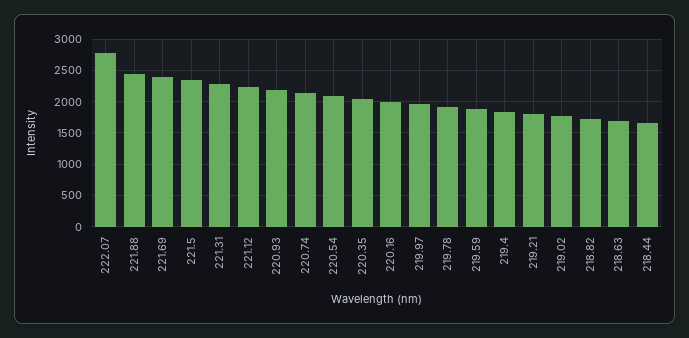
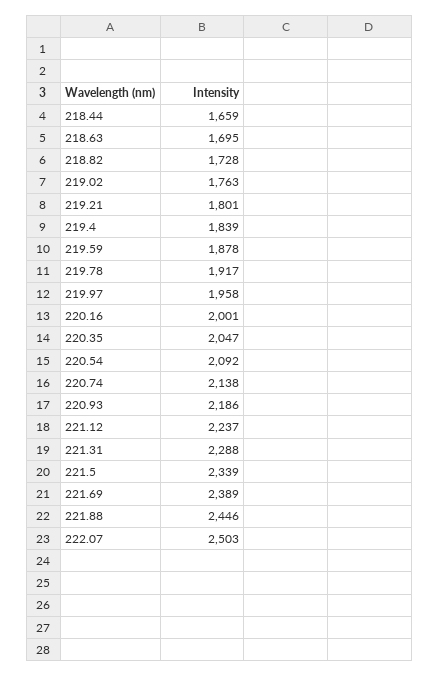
222.07: 2800 -> 2503

